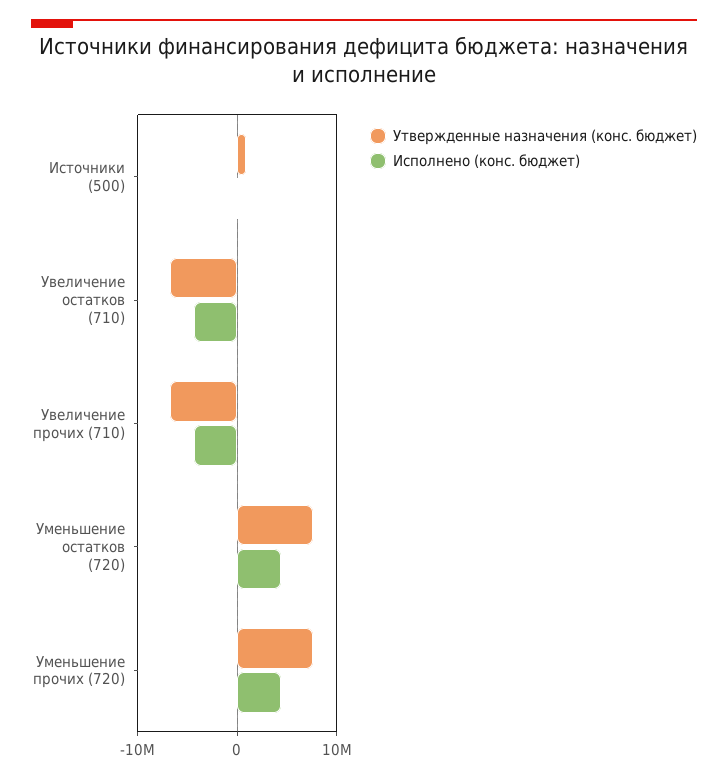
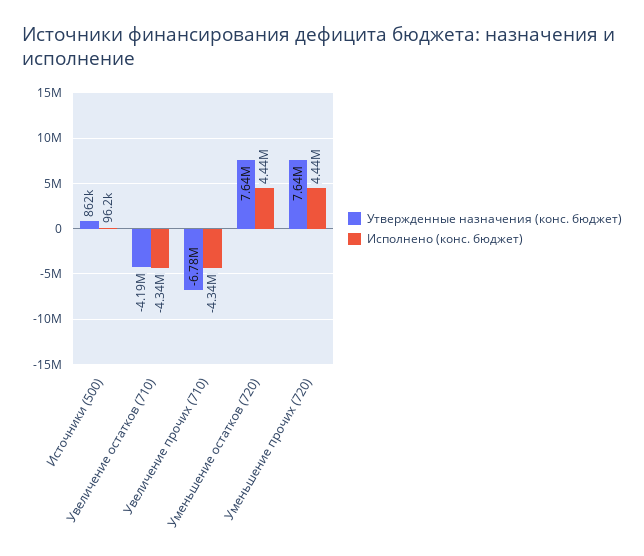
Утвержденные назначения (конс. бюджет), Увеличение остатков (710): -7000000 -> -4190000

